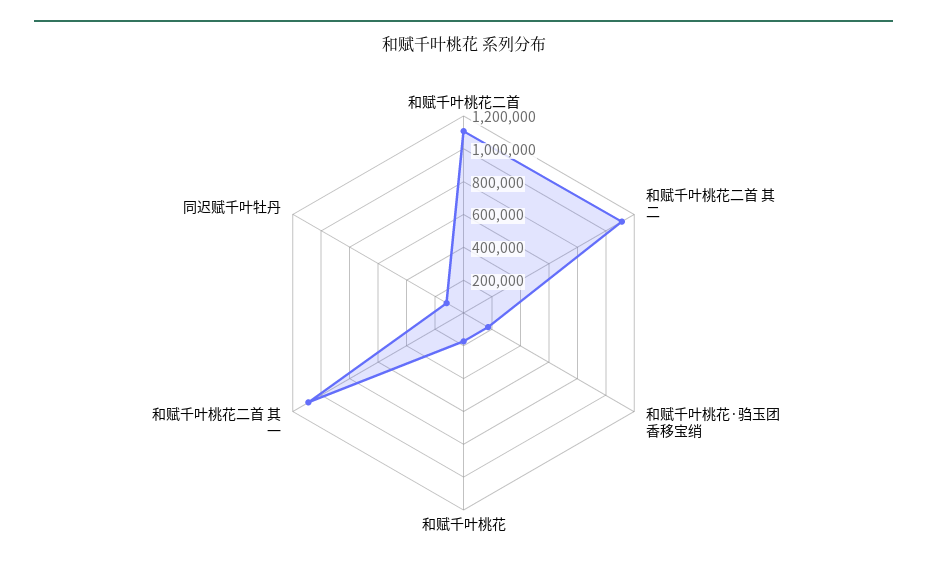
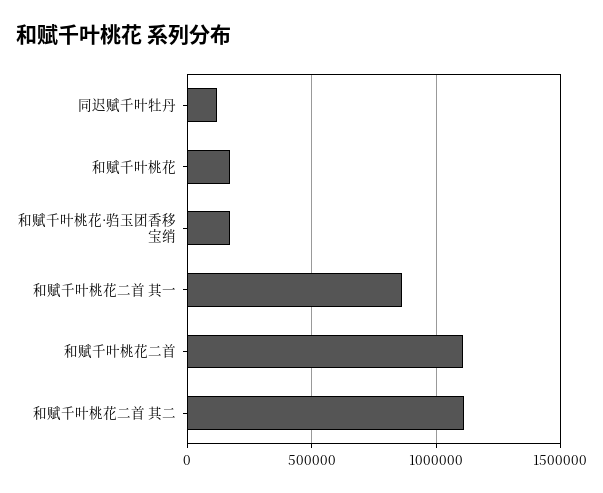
和赋千叶桃花二首 其一: 1100000 -> 850000

